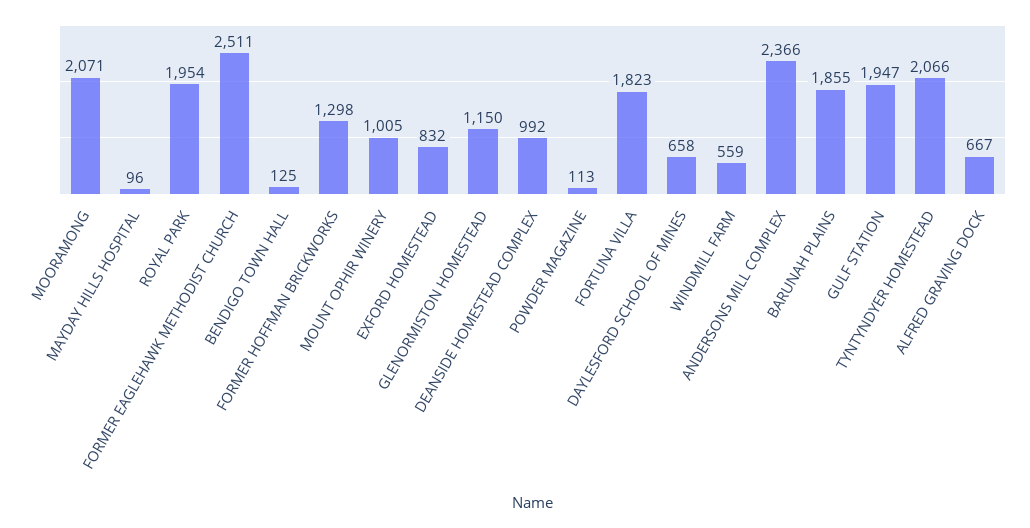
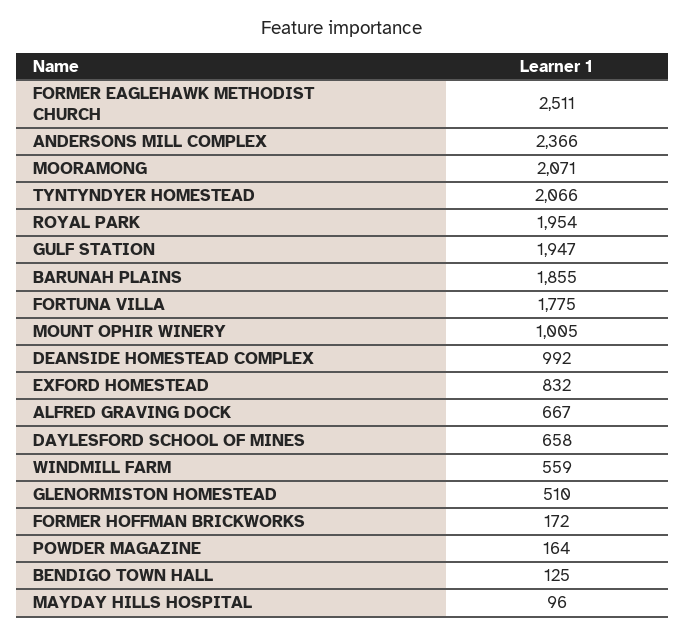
FORMER HOFFMAN BRICKWORKS: 1298 -> 172
GLENORMISTON HOMESTEAD: 1150 -> 510
POWDER MAGAZINE: 113 -> 164
FORTUNA VILLA: 1823 -> 1775

